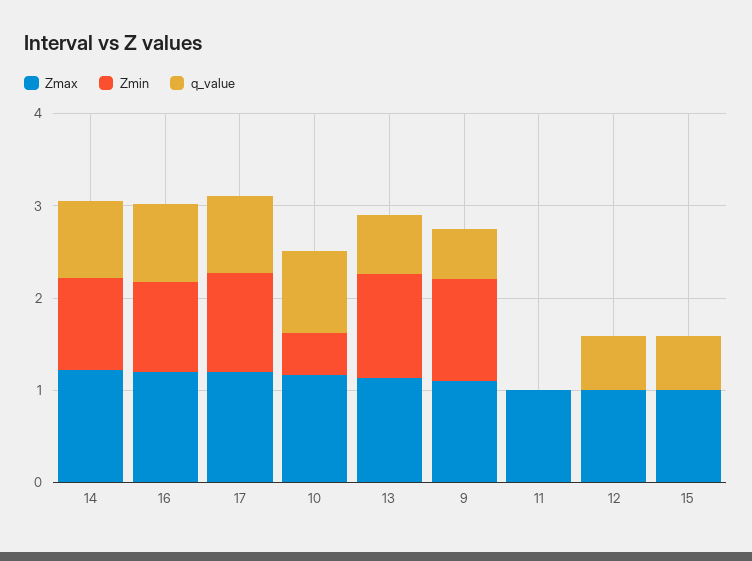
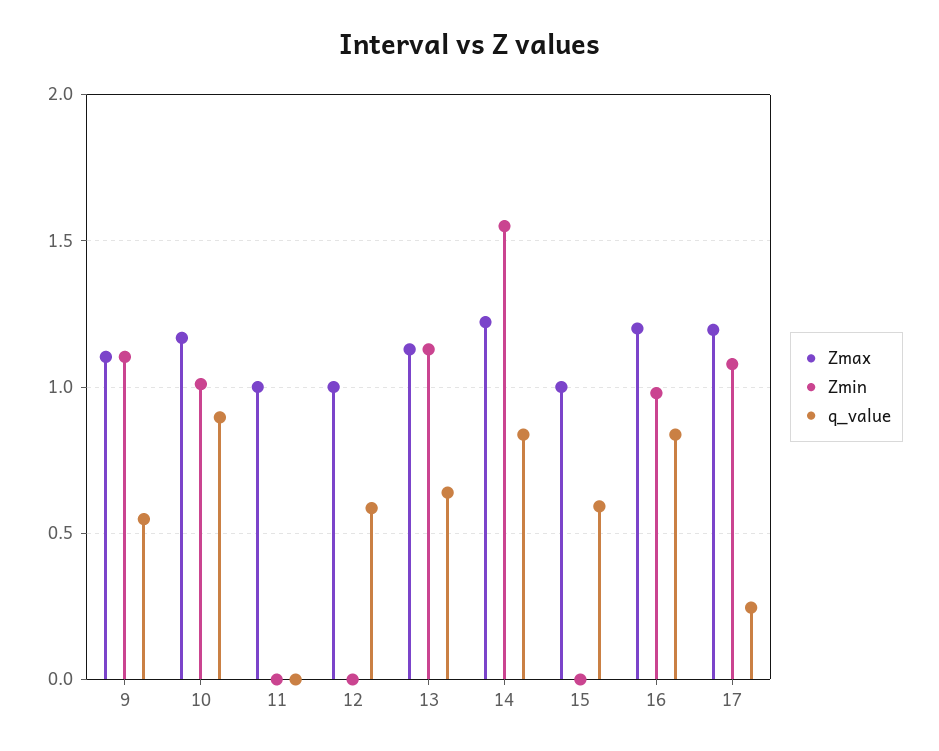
Zmin, 14: 1 -> 1.55
q_value, 17: 0.8 -> 0.25
Zmin, 10: 0.4 -> 1

